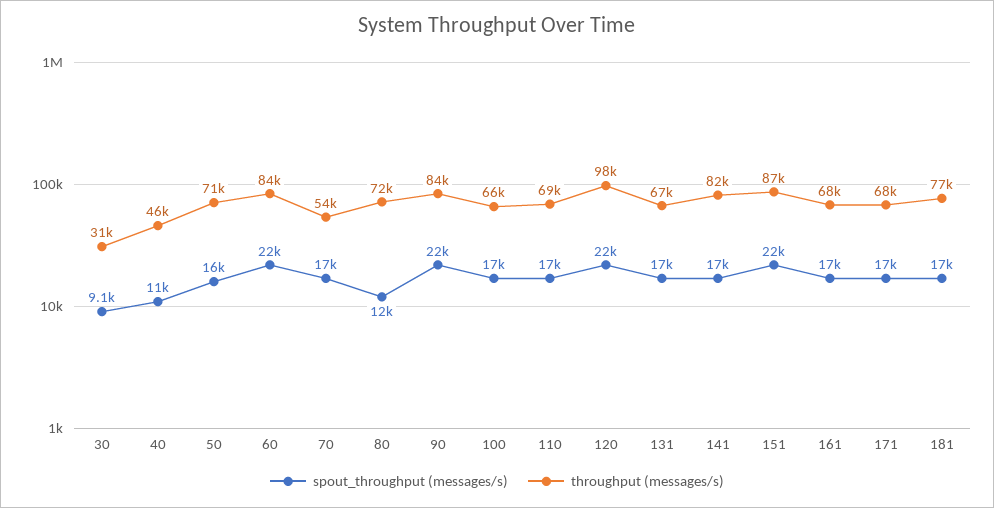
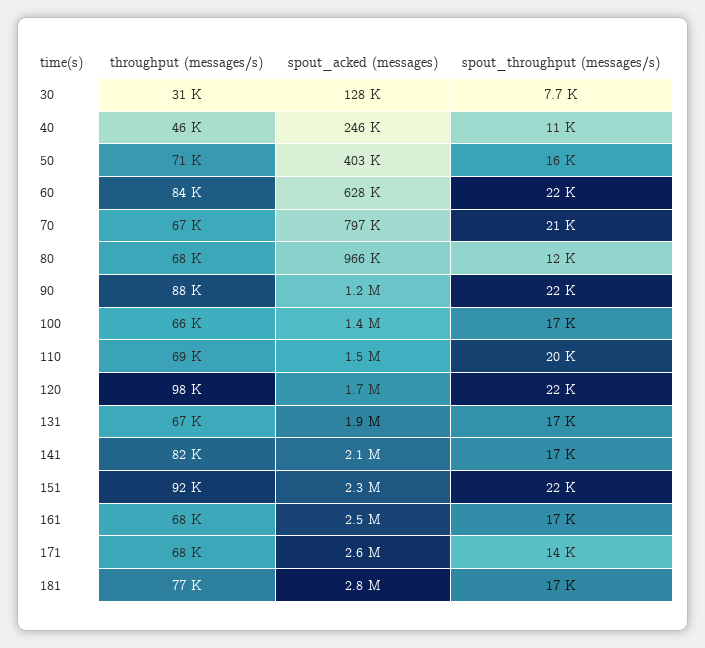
spout_throughput (messages/s), 30: 9100 -> 7700
spout_throughput (messages/s), 70: 17000 -> 21000
throughput (messages/s), 70: 54000 -> 67000
throughput (messages/s), 80: 72000 -> 68000
throughput (messages/s), 90: 84000 -> 88000
spout_throughput (messages/s), 110: 17000 -> 20000
throughput (messages/s), 151: 87000 -> 92000
spout_throughput (messages/s), 171: 17000 -> 14000
spout_acked (messages), 30: none -> 128000
spout_acked (messages), 40: none -> 246000
spout_acked (messages), 50: none -> 403000
spout_acked (messages), 60: none -> 628000
spout_acked (messages), 70: none -> 797000
spout_acked (messages), 80: none -> 966000
spout_acked (messages), 90: none -> 1200000
spout_acked (messages), 100: none -> 1400000
spout_acked (messages), 110: none -> 1500000
spout_acked (messages), 120: none -> 1700000
spout_acked (messages), 131: none -> 1900000
spout_acked (messages), 141: none -> 2100000
spout_acked (messages), 151: none -> 2300000
spout_acked (messages), 161: none -> 2500000
spout_acked (messages), 171: none -> 2600000
spout_acked (messages), 181: none -> 2800000

